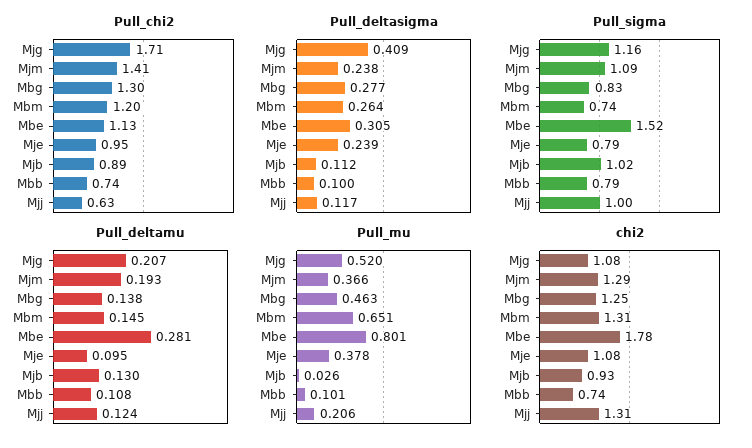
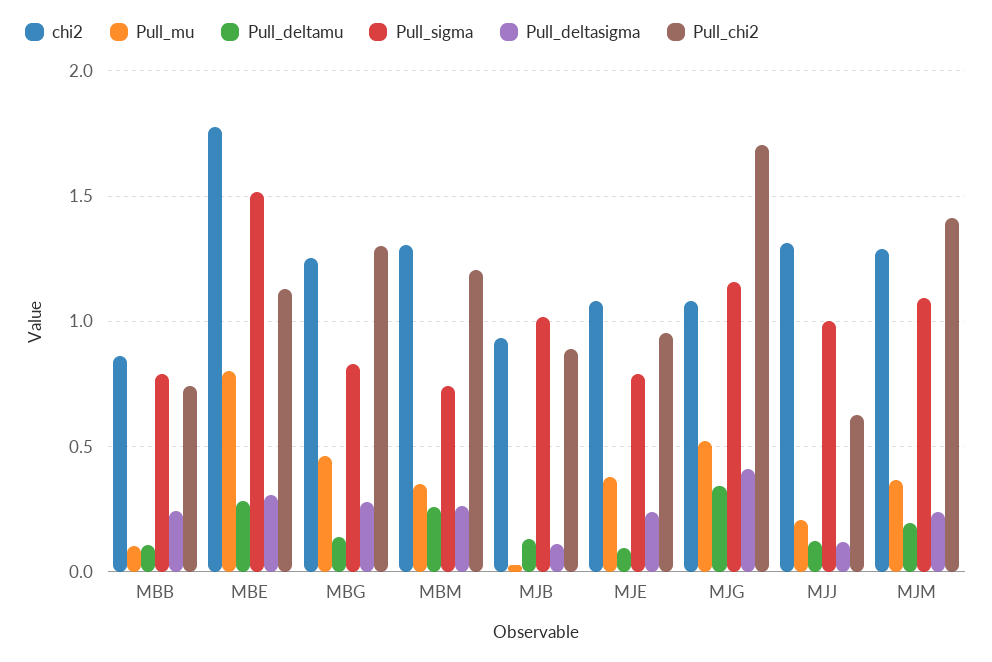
Pull_deltasigma, Mbb: 0.1 -> 0.25
Pull_deltamu, Mjg: 0.207 -> 0.35
Pull_deltamu, Mbm: 0.145 -> 0.25
Pull_mu, Mbm: 0.651 -> 0.35
chi2, Mbb: 0.74 -> 0.85

